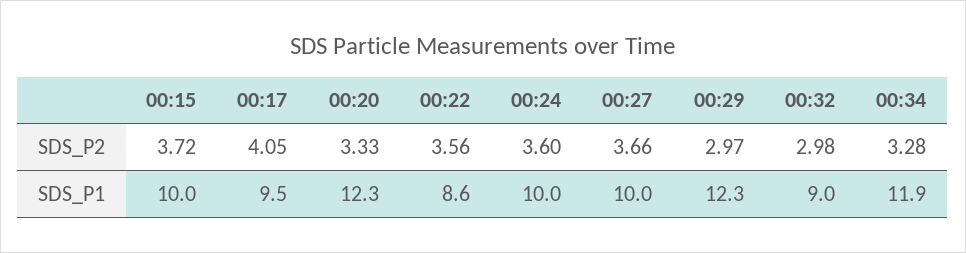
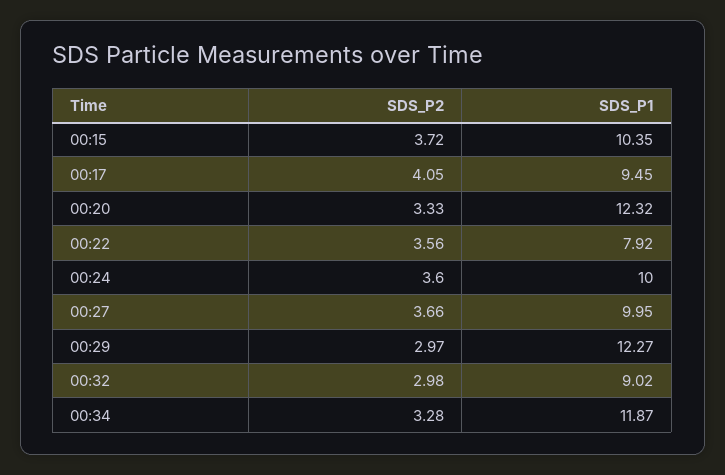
00:15, SDS_P1: 10 -> 10.35
00:22, SDS_P1: 8.6 -> 7.92

